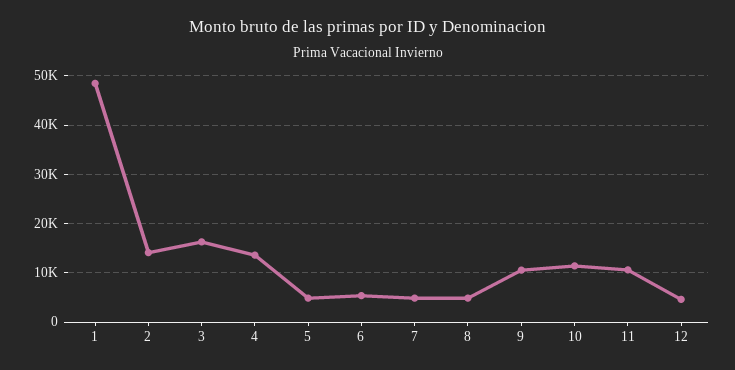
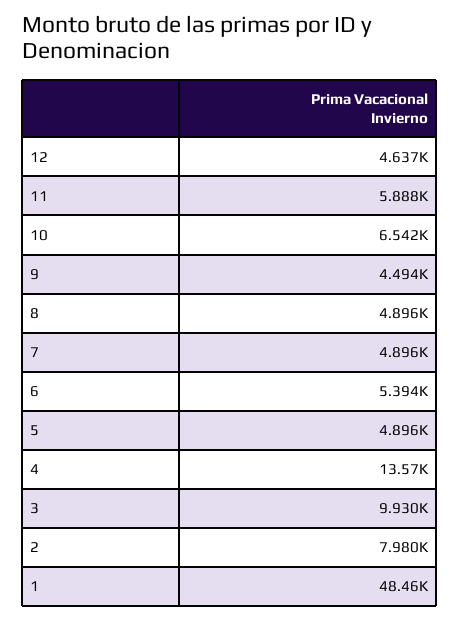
2: 14000 -> 7980
3: 16000 -> 9930
9: 10000 -> 4494
10: 12000 -> 6542
11: 10000 -> 5888

